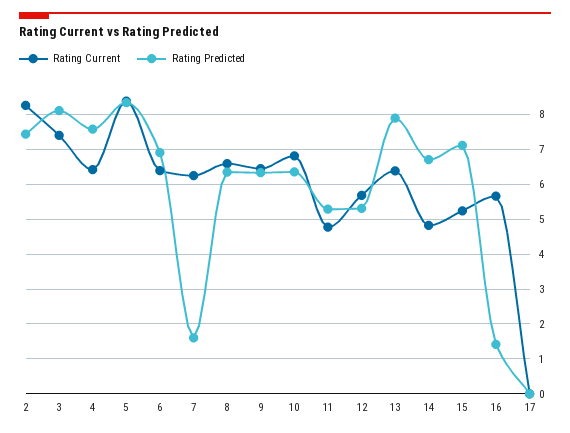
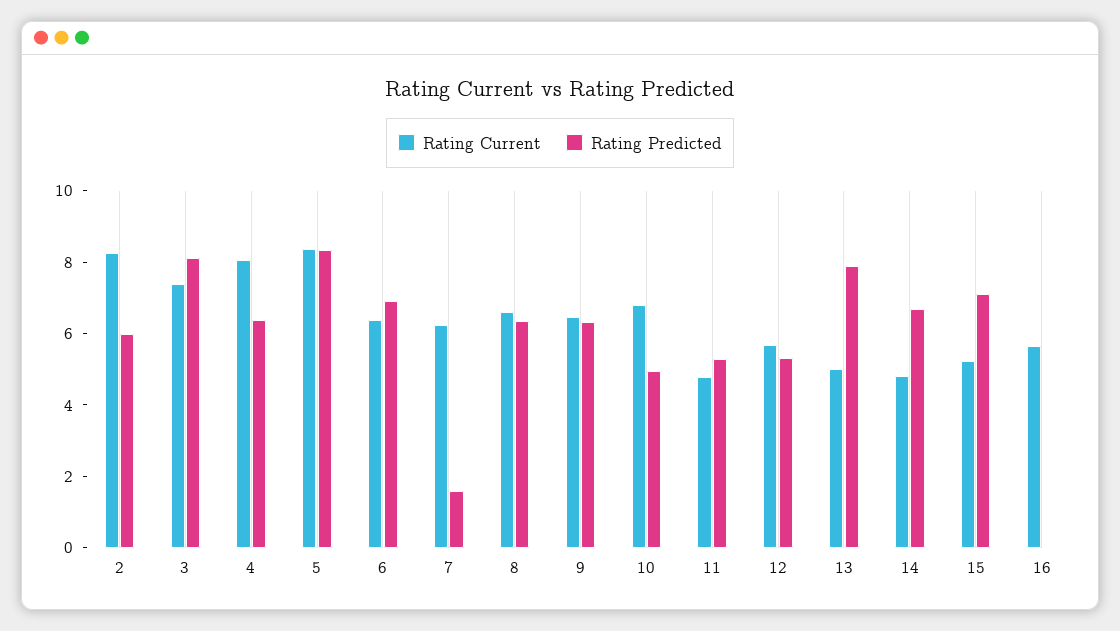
Rating Predicted, 2: 7.4 -> 6
Rating Current, 4: 6.4 -> 8
Rating Predicted, 4: 7.6 -> 6.5
Rating Predicted, 10: 6.4 -> 5
Rating Current, 13: 6.4 -> 5
Rating Predicted, 16: 1.4 -> 0
Rating Current, 17: 0 -> none
Rating Predicted, 17: 0 -> none

